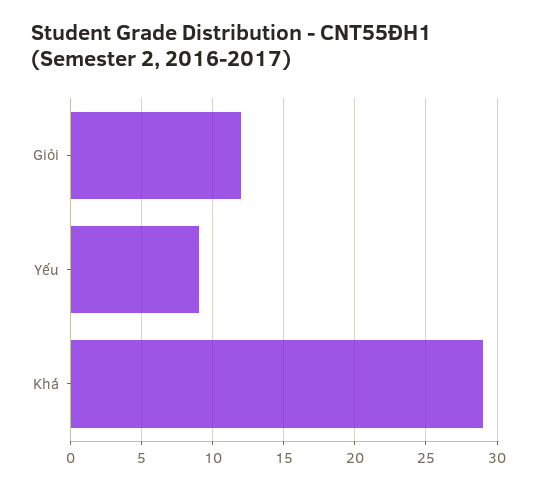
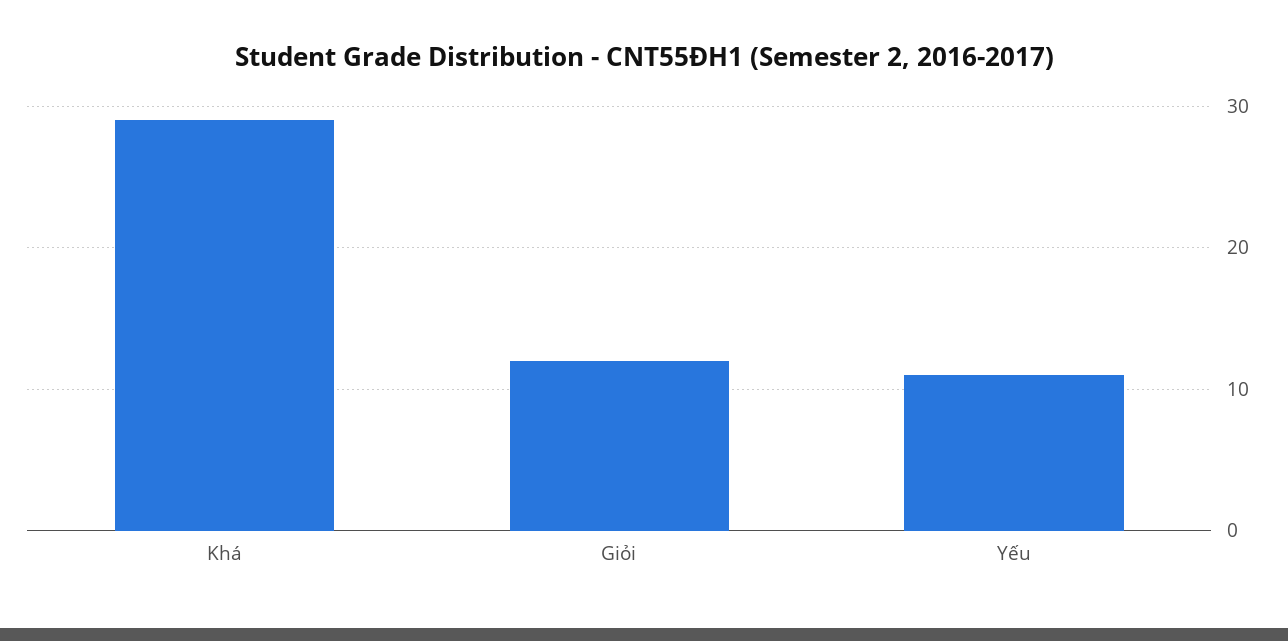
Yếu: 9 -> 11

